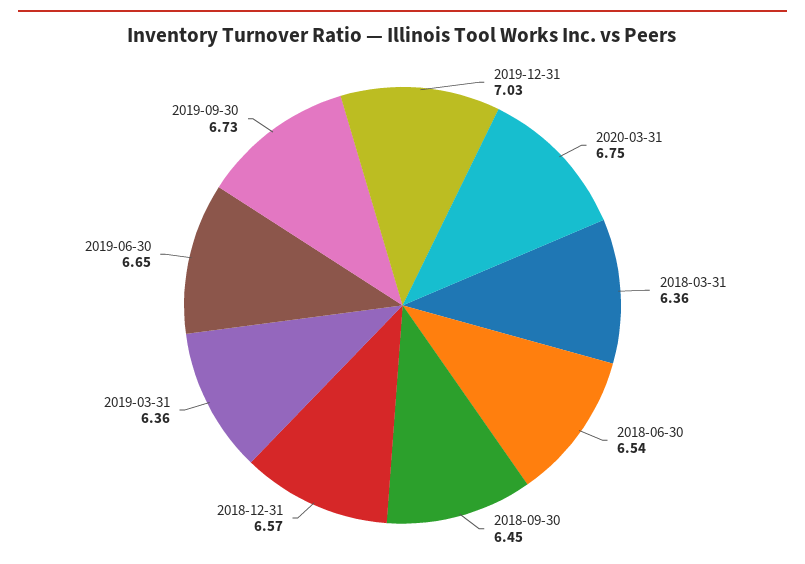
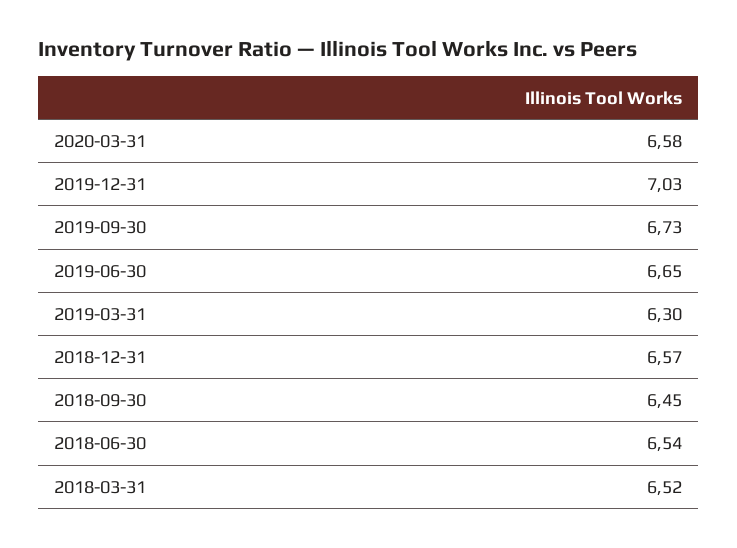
2020-03-31: 6.75 -> 6.58
2018-03-31: 6.36 -> 6.52
2019-03-31: 6.36 -> 6.3

